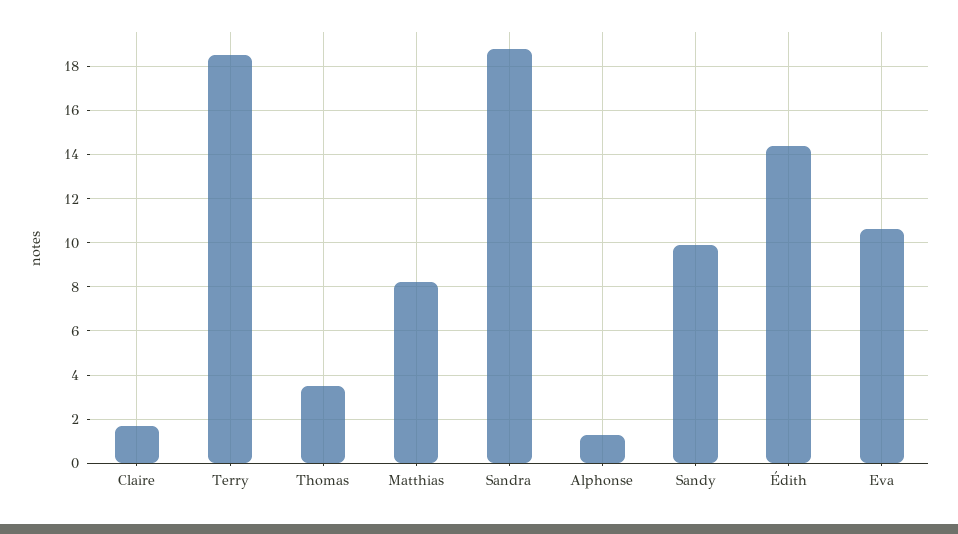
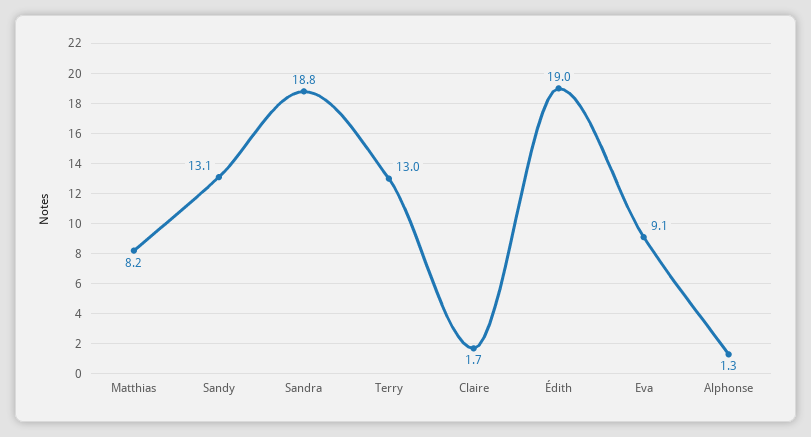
Terry: 18.5 -> 13
Thomas: 3.5 -> none
Sandy: 10 -> 13.1
Édith: 14.5 -> 19
Eva: 10.5 -> 9.1

